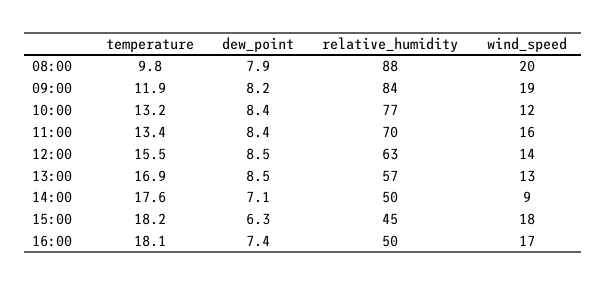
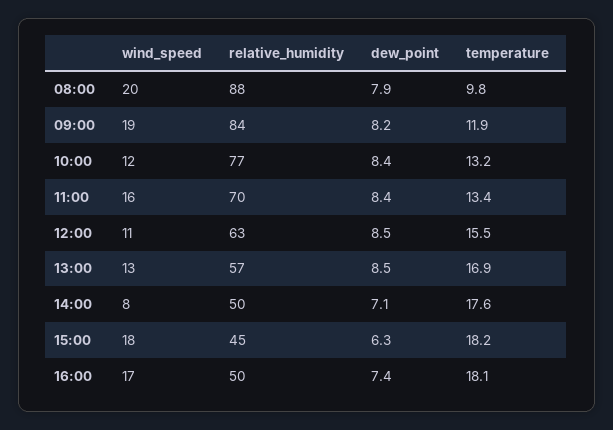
wind_speed, 12:00: 14 -> 11
wind_speed, 14:00: 9 -> 8

